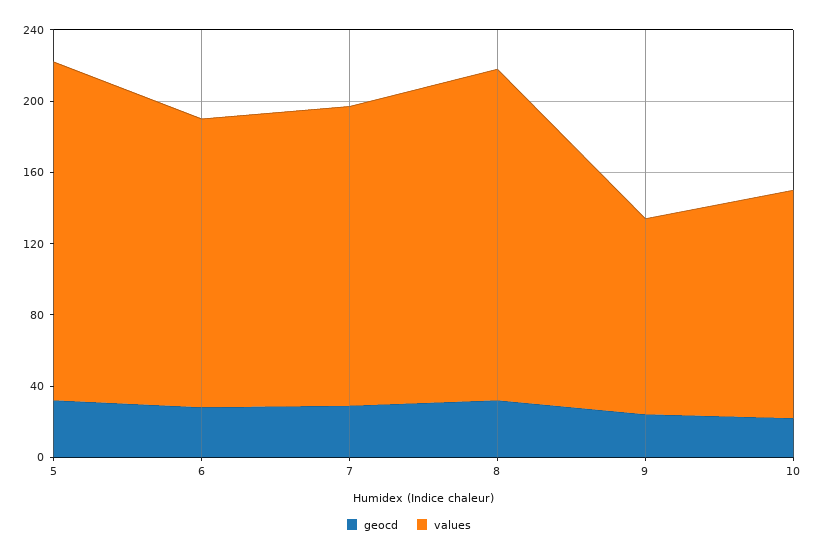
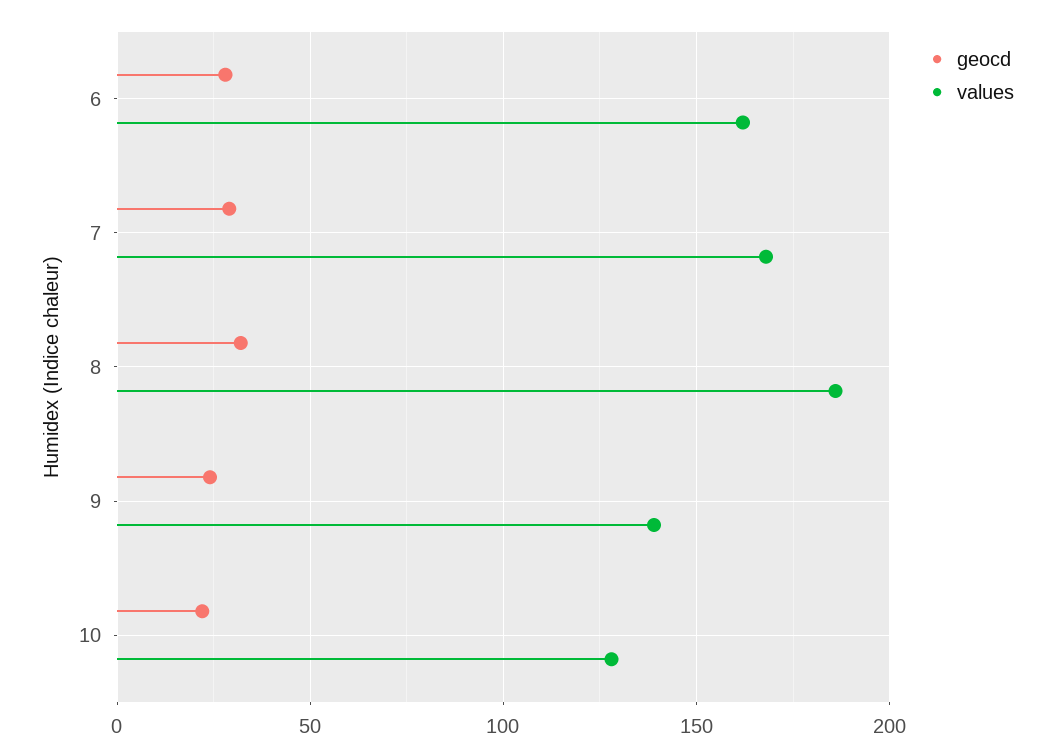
geocd, 5: 30 -> none
values, 5: 190 -> none
values, 9: 110 -> 140

